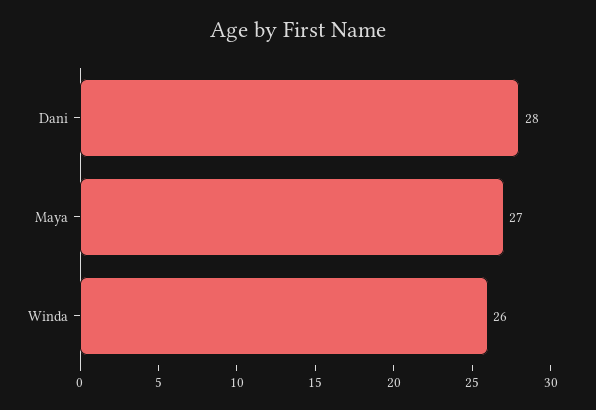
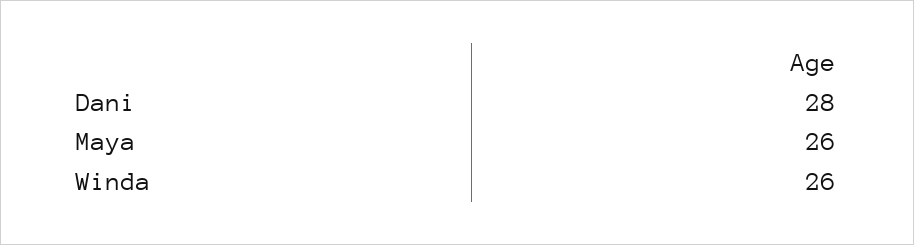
Maya: 27 -> 26

